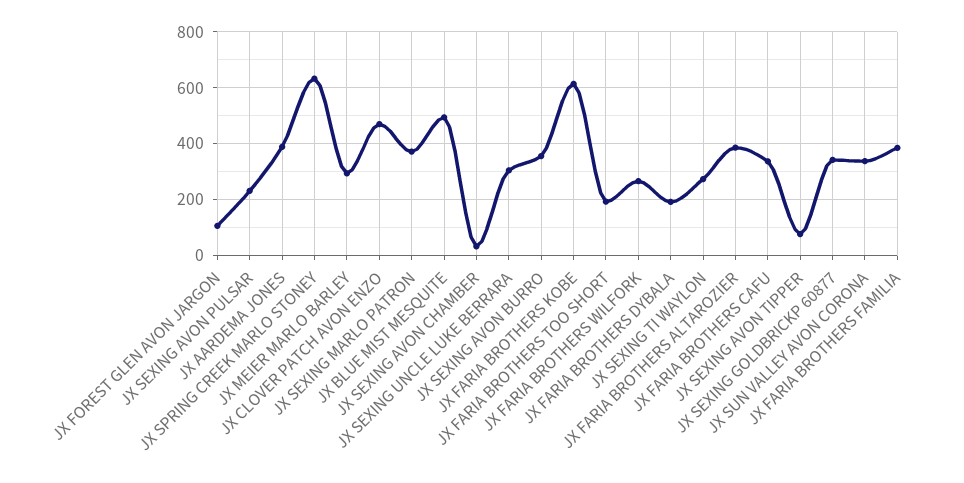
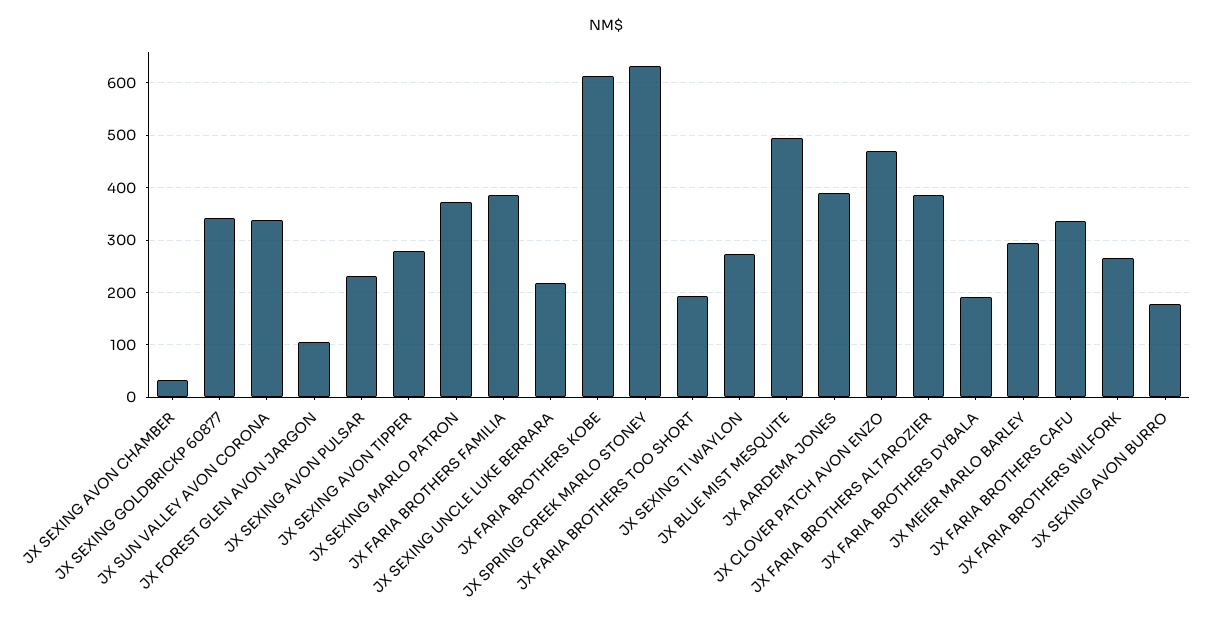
JX SEXING UNCLE LUKE BERRARA: 300 -> 220
JX SEXING AVON BURRO: 350 -> 180
JX SEXING AVON TIPPER: 75 -> 280

